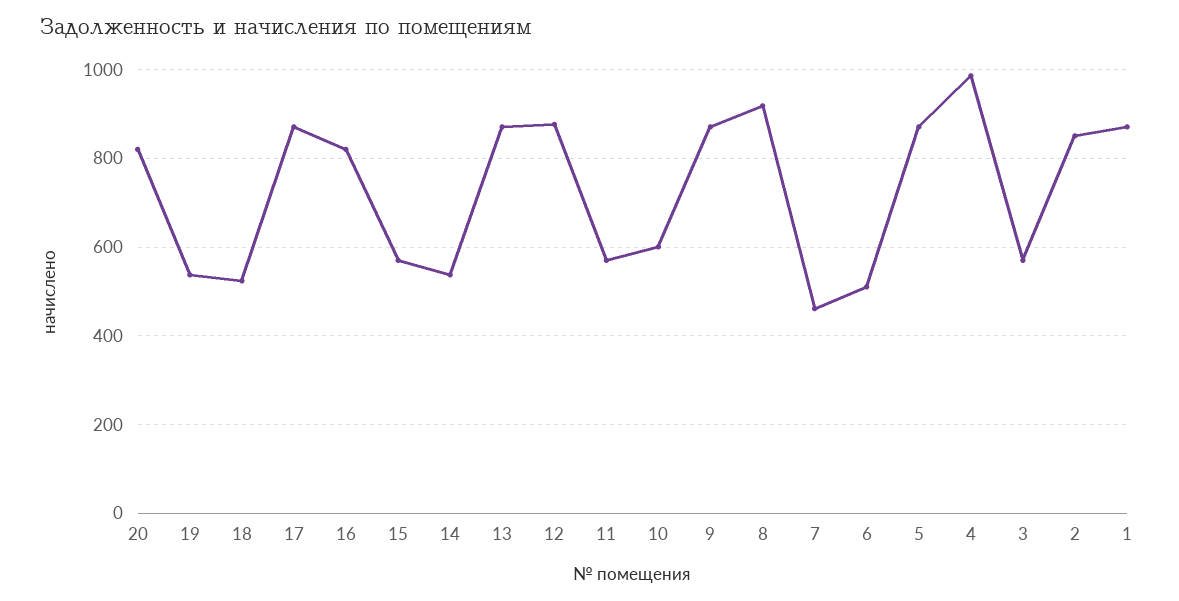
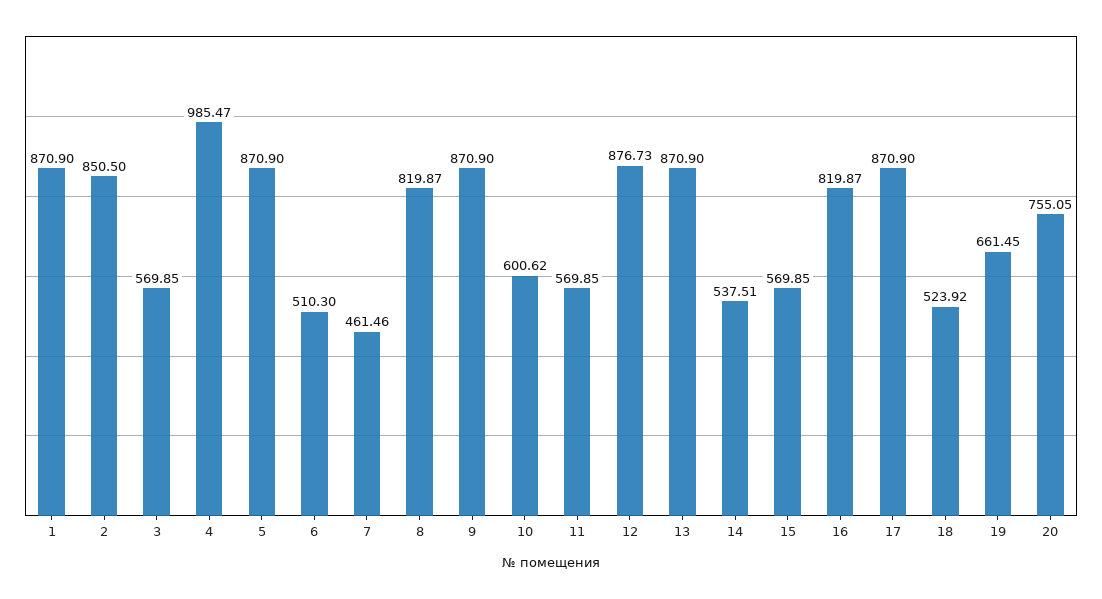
20: 820 -> 755.05
19: 540 -> 661.45
8: 920 -> 819.87

